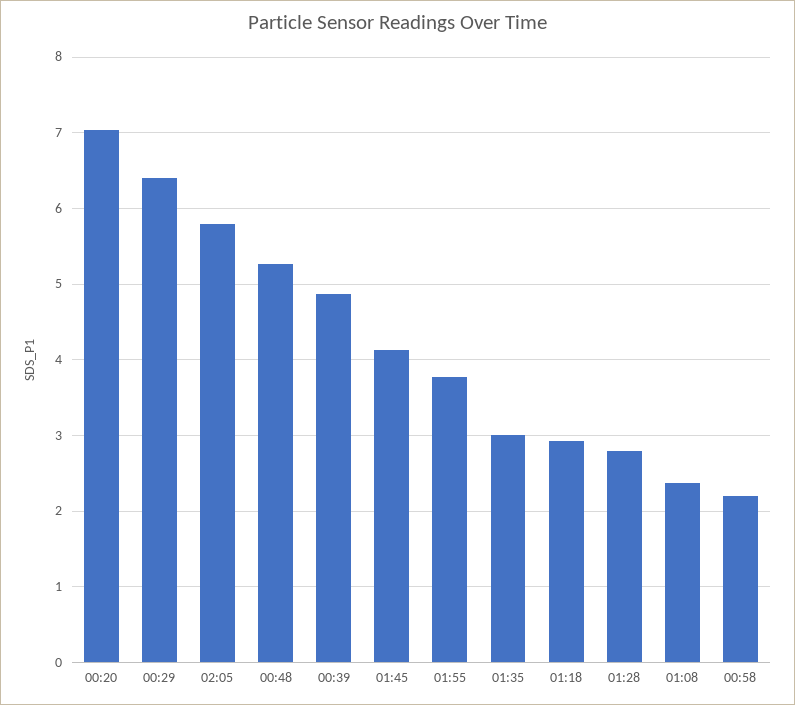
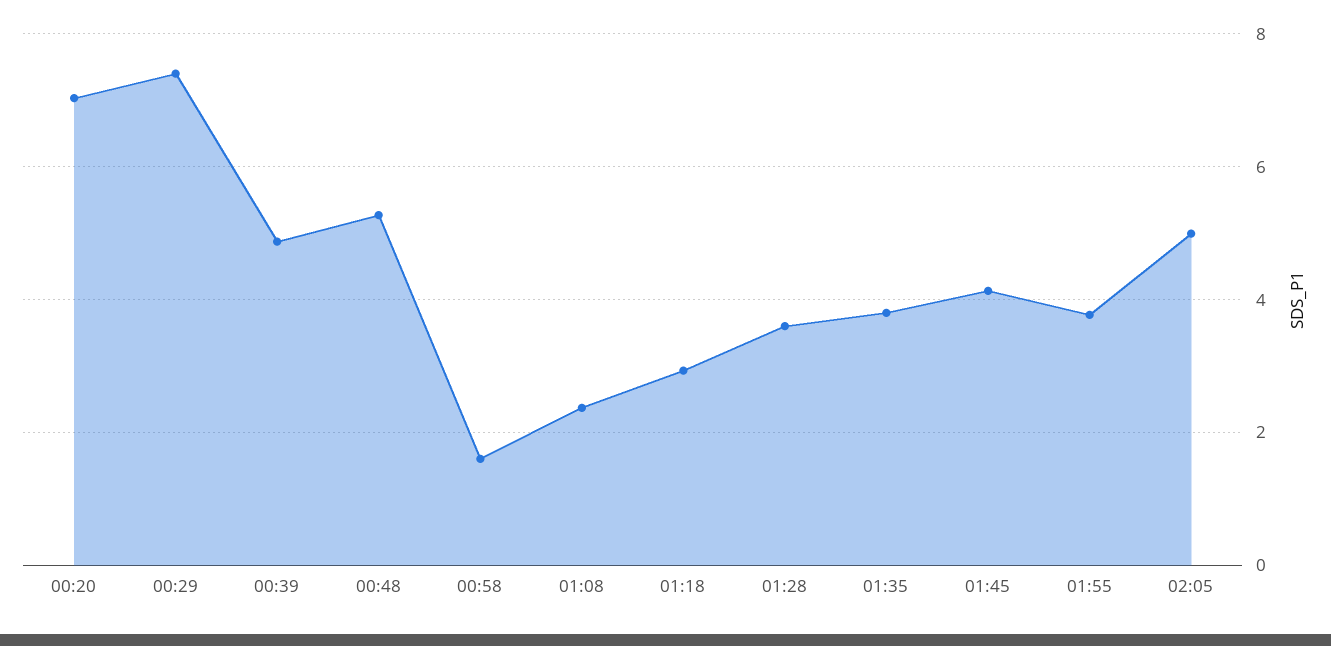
00:29: 6.4 -> 7.4
02:05: 5.8 -> 5
01:35: 3 -> 3.8
01:28: 2.8 -> 3.6
00:58: 2.2 -> 1.6

